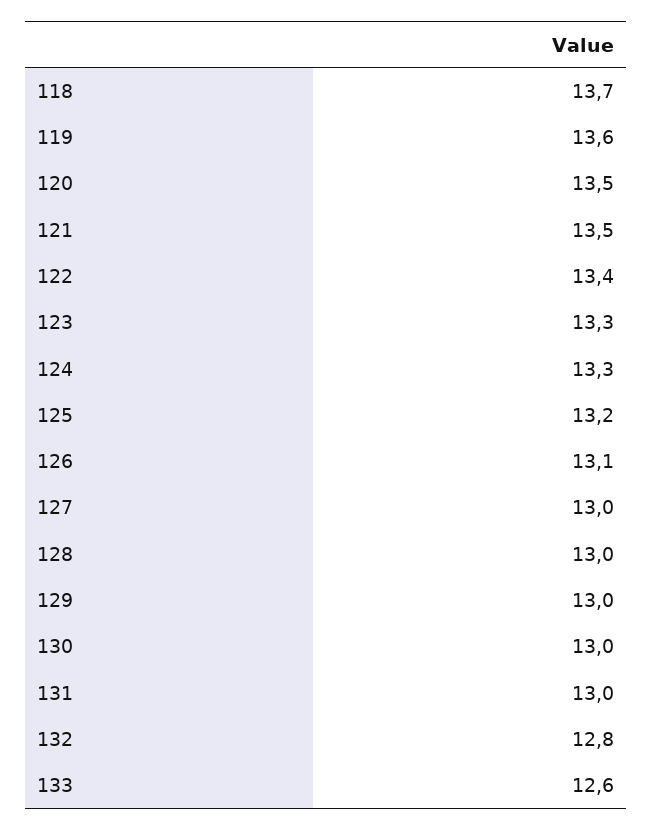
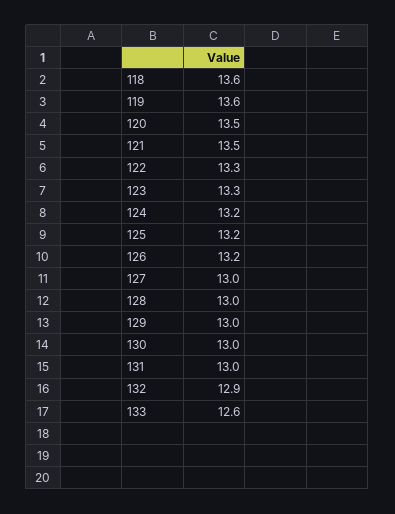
118: 13.7 -> 13.6
122: 13.4 -> 13.3
124: 13.3 -> 13.2
126: 13.1 -> 13.2
132: 12.8 -> 12.9

